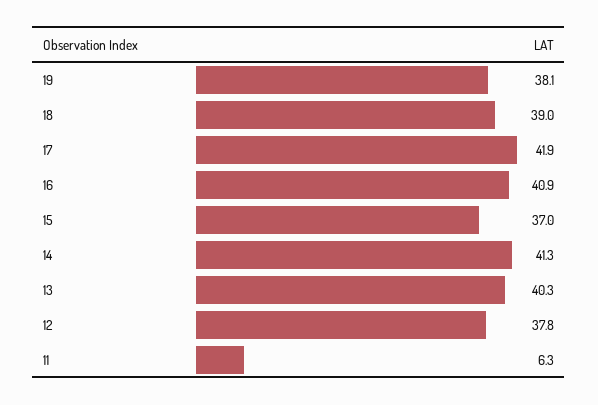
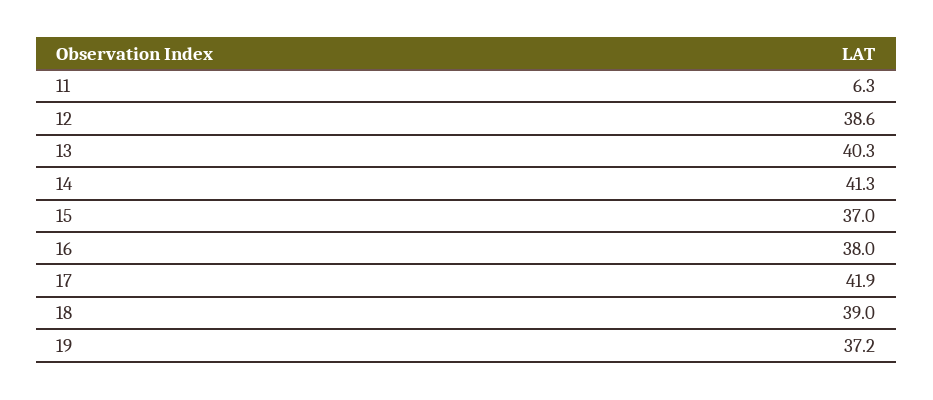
19: 38.1 -> 37.2
16: 40.9 -> 38
12: 37.8 -> 38.6

